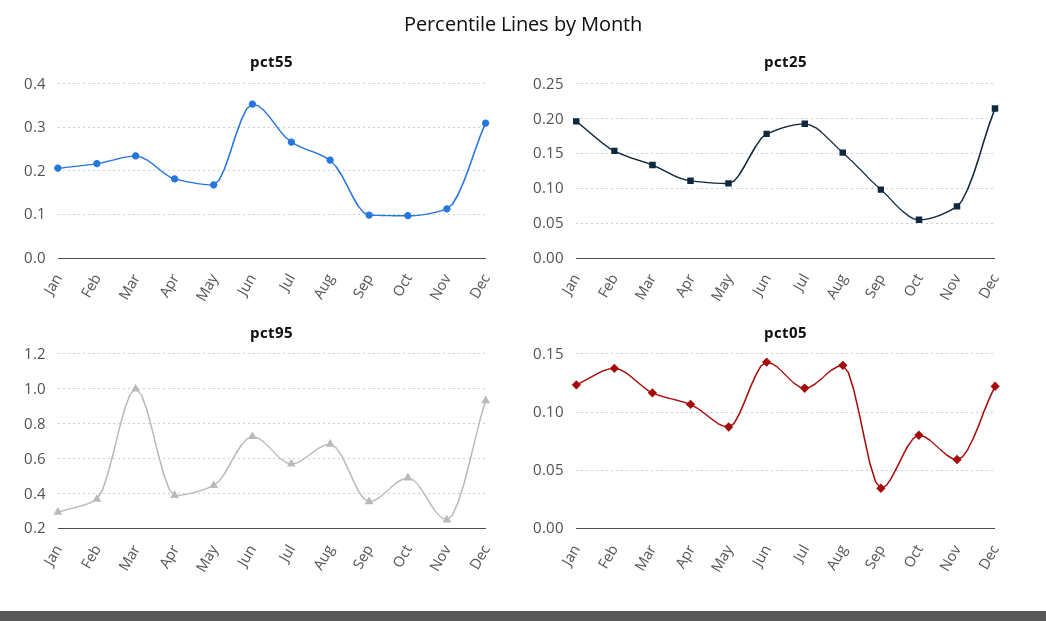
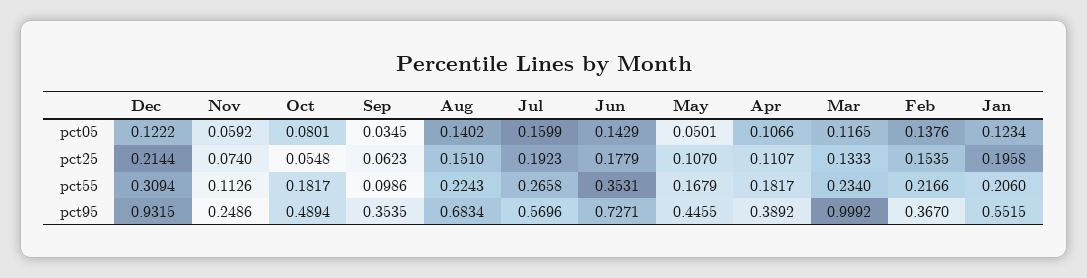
pct55, Oct: 0.1 -> 0.1817
pct25, Sep: 0.1 -> 0.0623
pct95, Jan: 0.3 -> 0.5515
pct05, May: 0.09 -> 0.0501
pct05, Jul: 0.12 -> 0.1599

